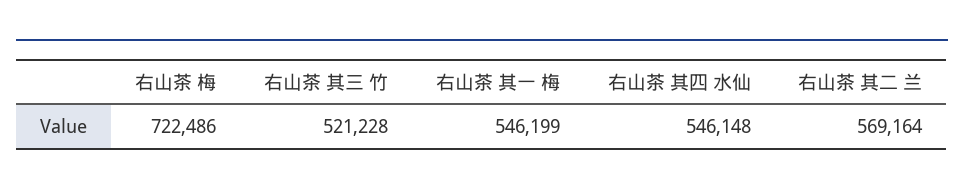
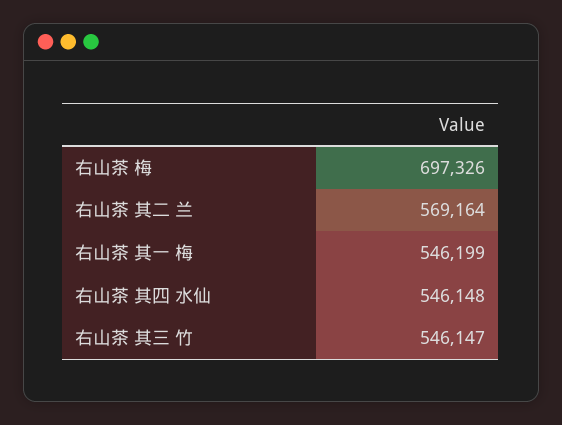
右山茶 梅: 722486 -> 697326
右山茶 其三 竹: 521228 -> 546147

